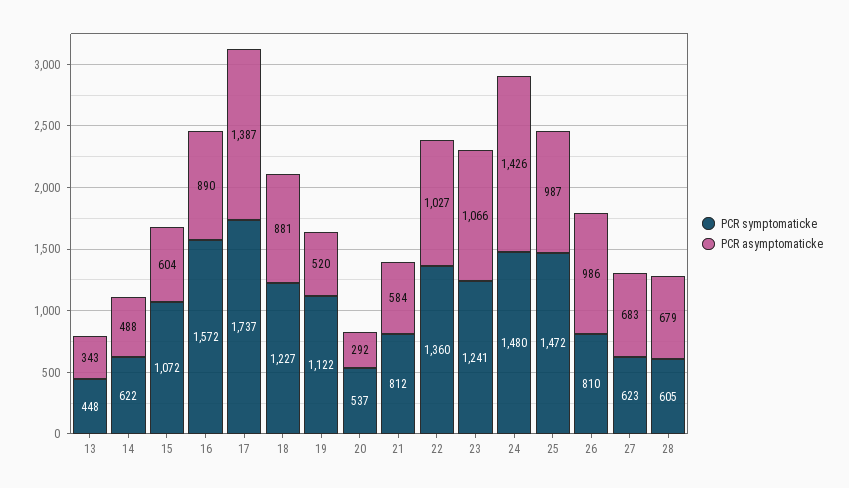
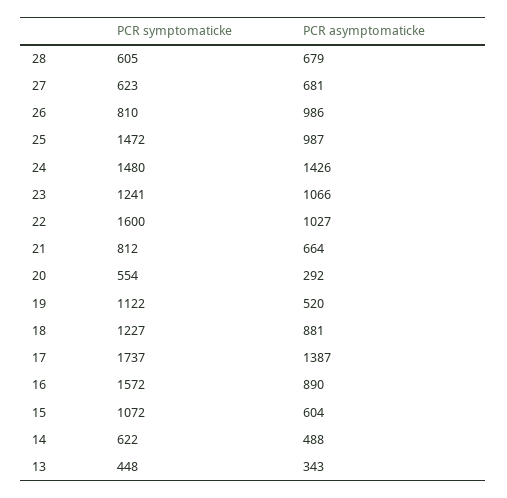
PCR symptomaticke, 20: 537 -> 554
PCR asymptomaticke, 21: 584 -> 664
PCR symptomaticke, 22: 1360 -> 1600
PCR asymptomaticke, 27: 683 -> 681

